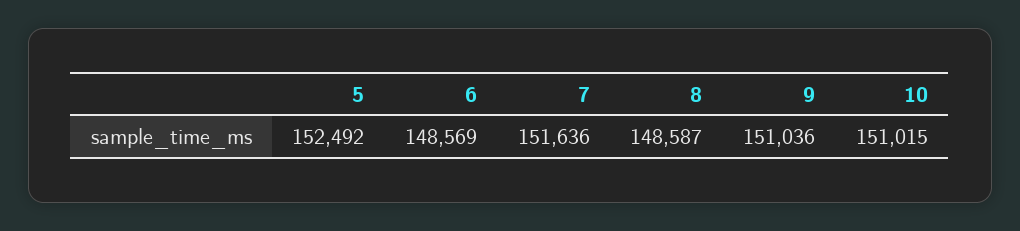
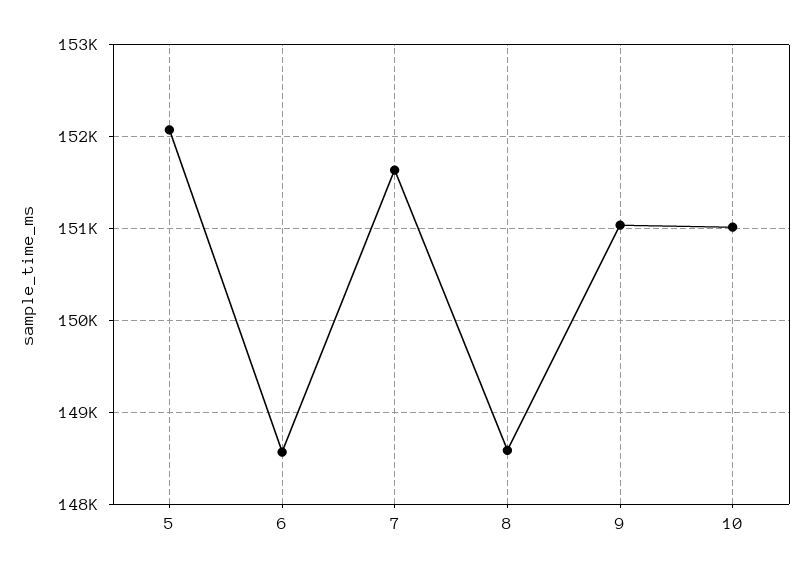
5: 152492 -> 152100

